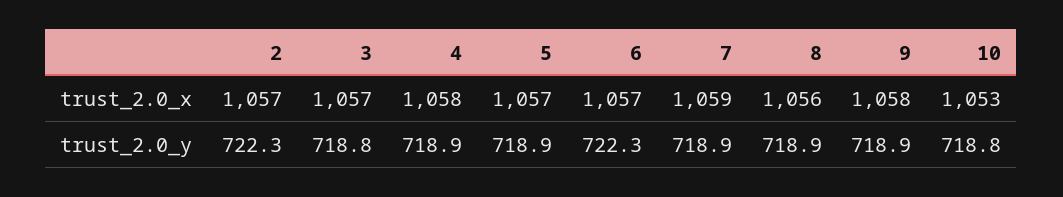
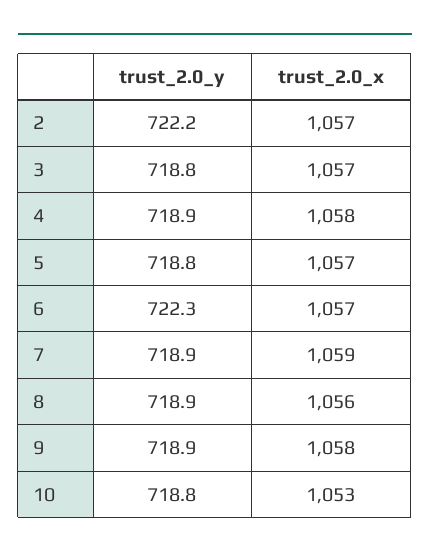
2, trust_2.0_y: 722.3 -> 722.2
5, trust_2.0_y: 718.9 -> 718.8

